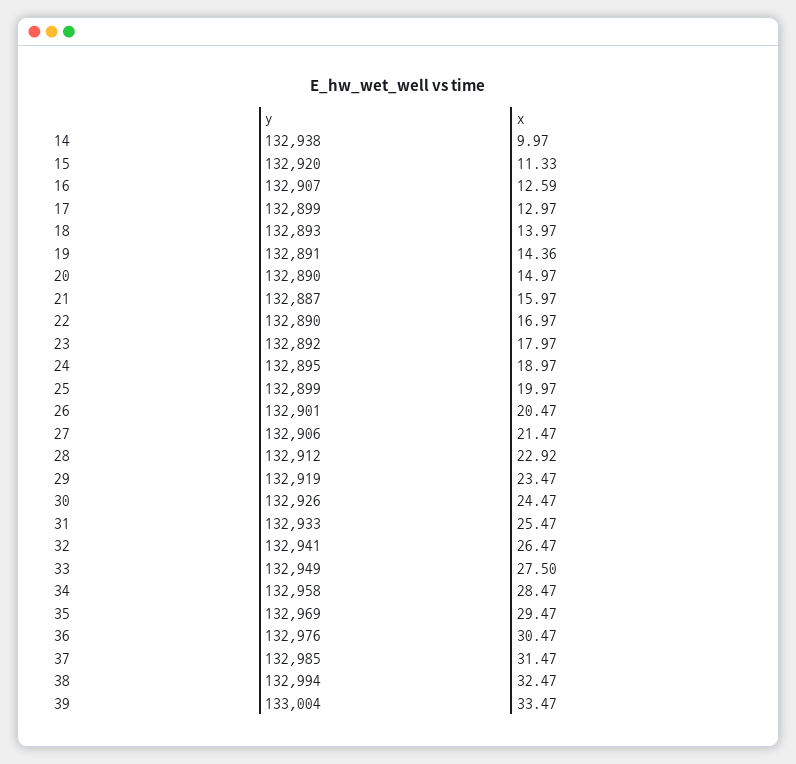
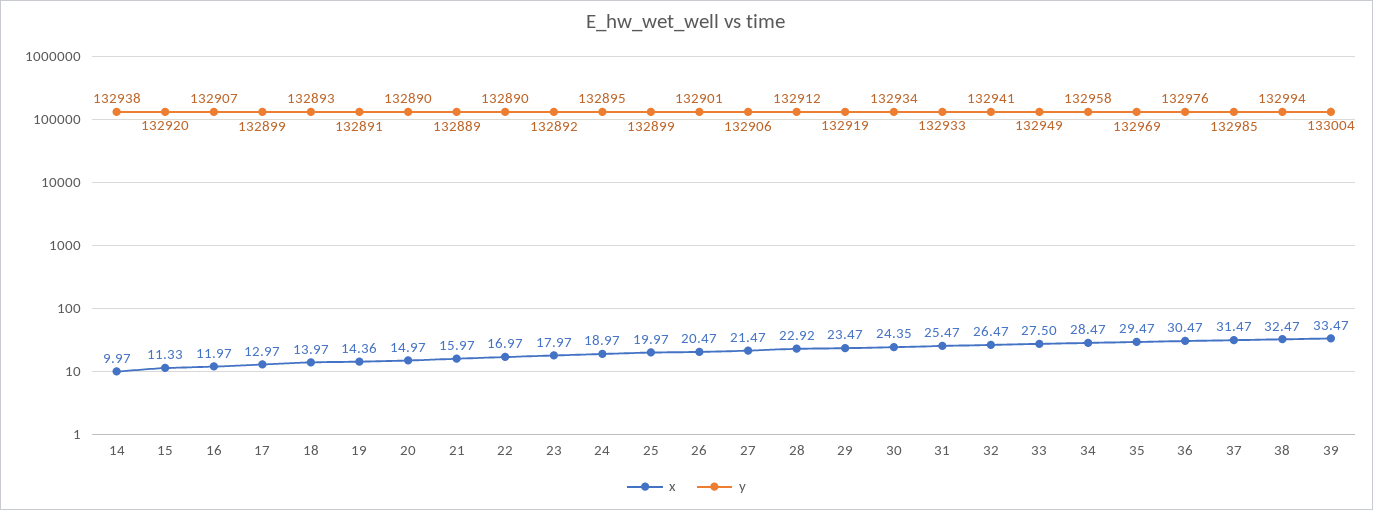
x, 16: 12.59 -> 11.97
y, 21: 132887 -> 132889
y, 30: 132926 -> 132934
x, 30: 24.47 -> 24.35

